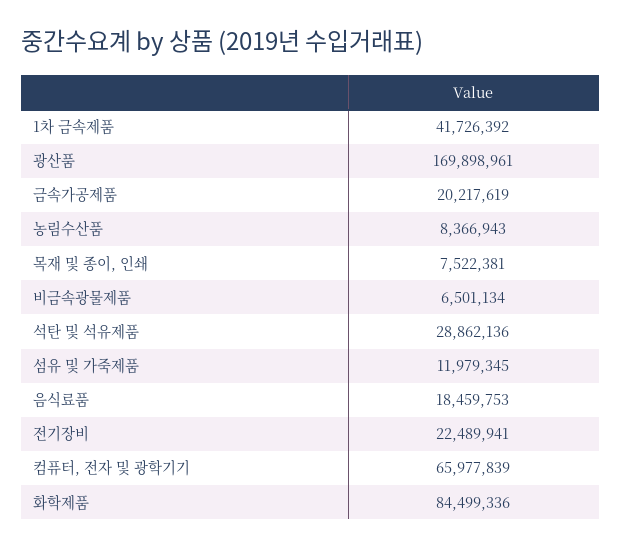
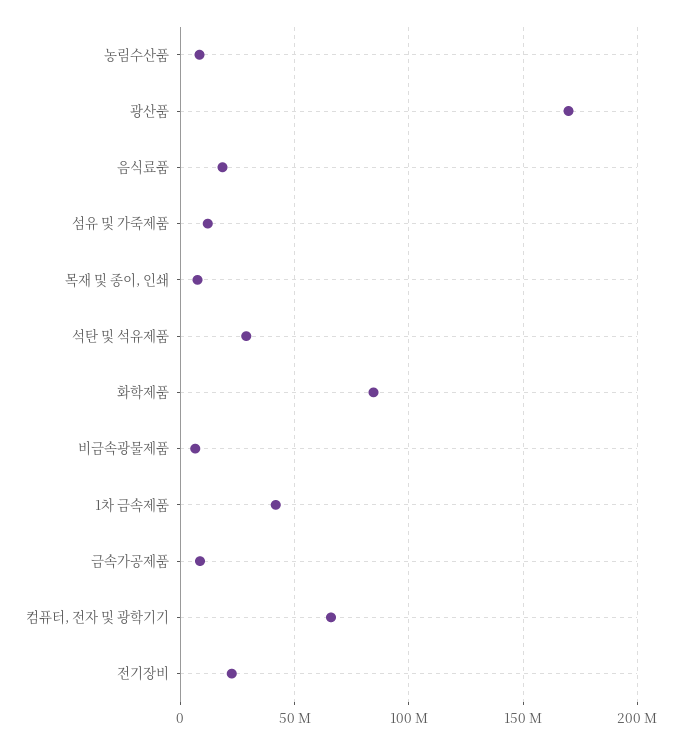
금속가공제품: 20217619 -> 10000000

